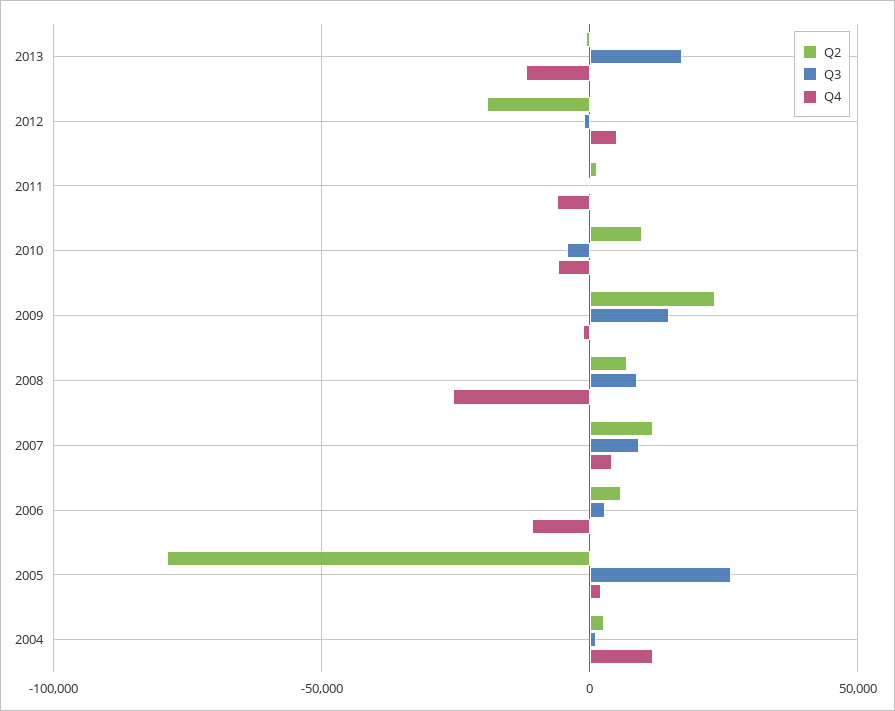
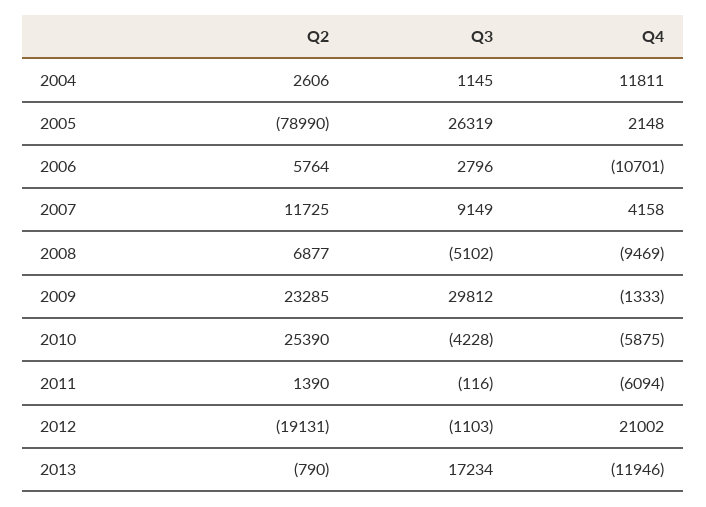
Q4, 2012: 5000 -> 21002
Q2, 2010: 10000 -> 25390
Q3, 2009: 15000 -> 29812
Q3, 2008: 10000 -> -5102
Q4, 2008: -25000 -> -9469

